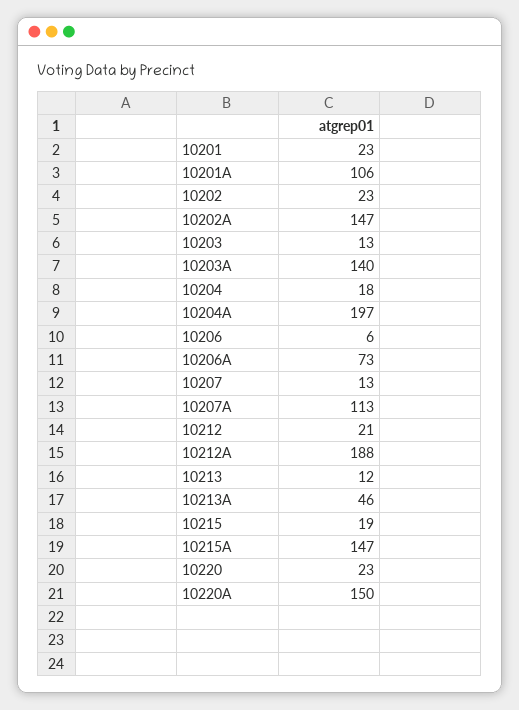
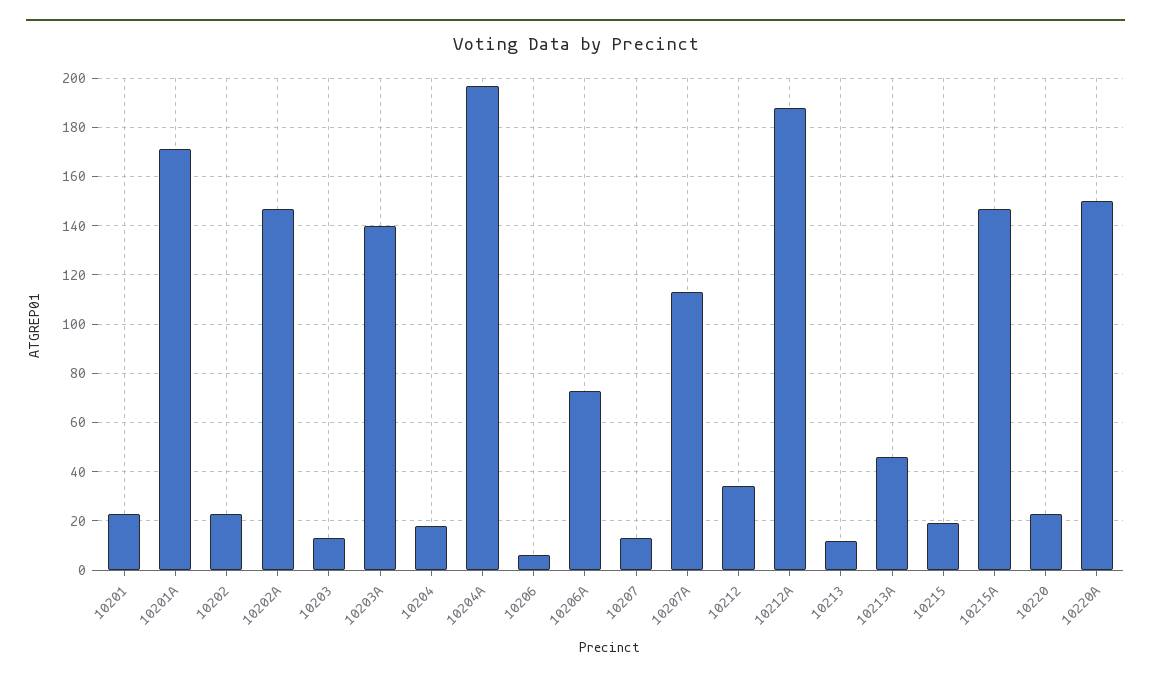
10201A: 106 -> 170
10212: 21 -> 35

